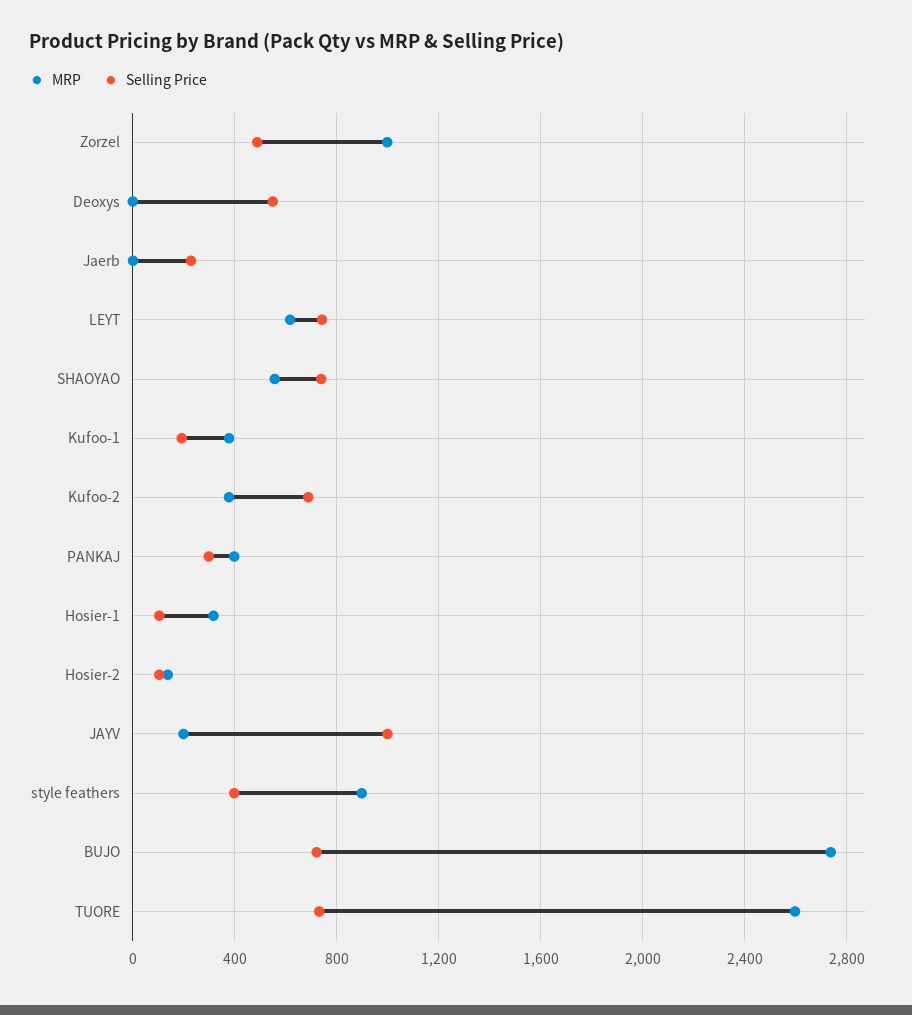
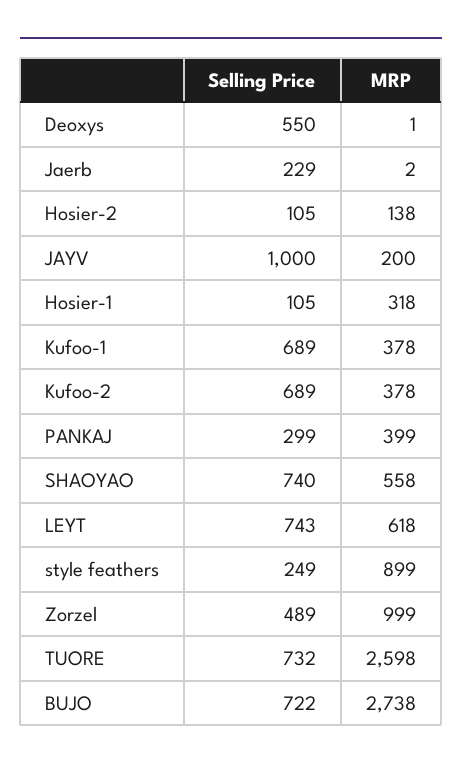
Selling Price, Kufoo-1: 200 -> 689
Selling Price, style feathers: 400 -> 249

